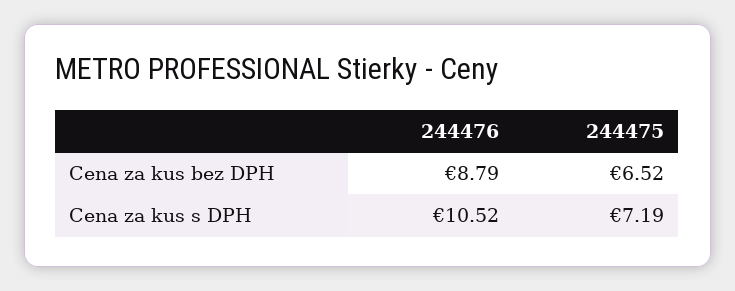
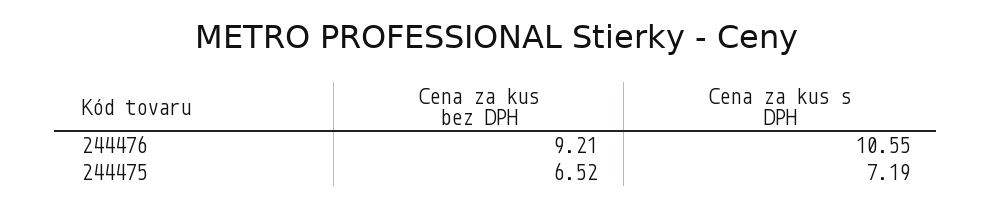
244476, Cena za kus bez DPH: 8.79 -> 9.21
244476, Cena za kus s DPH: 10.52 -> 10.55

